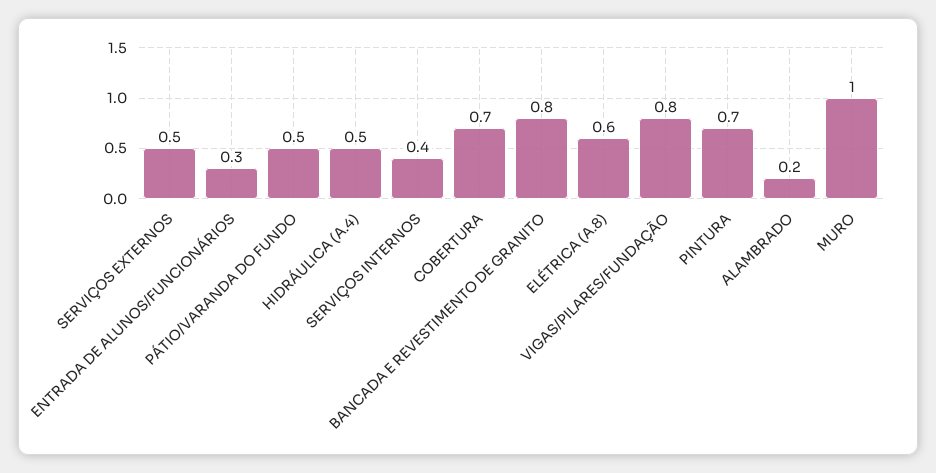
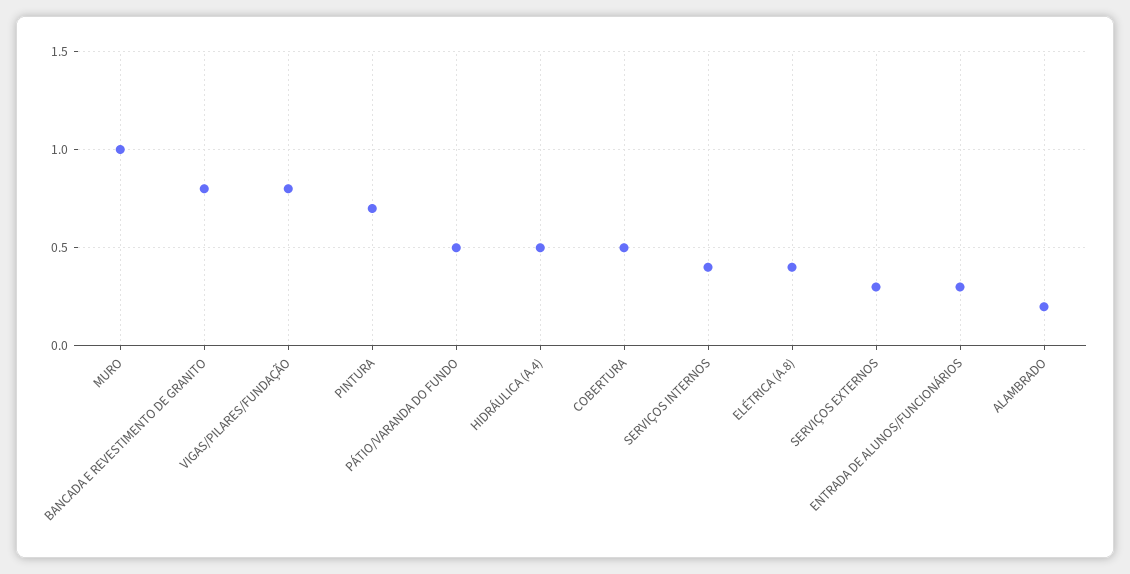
SERVIÇOS EXTERNOS: 0.5 -> 0.3
COBERTURA: 0.7 -> 0.5
ELÉTRICA (A.8): 0.6 -> 0.4

